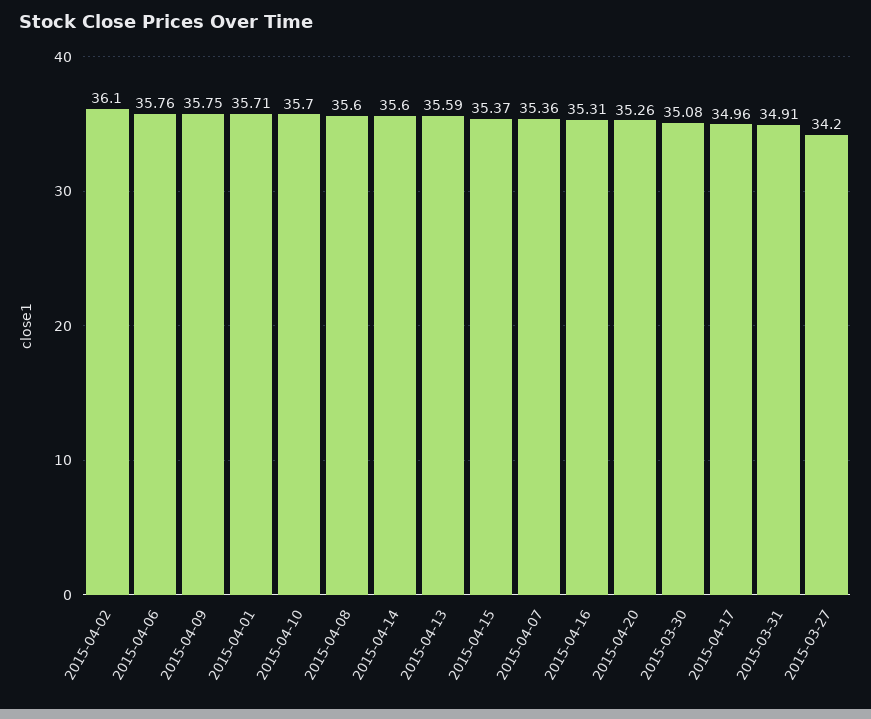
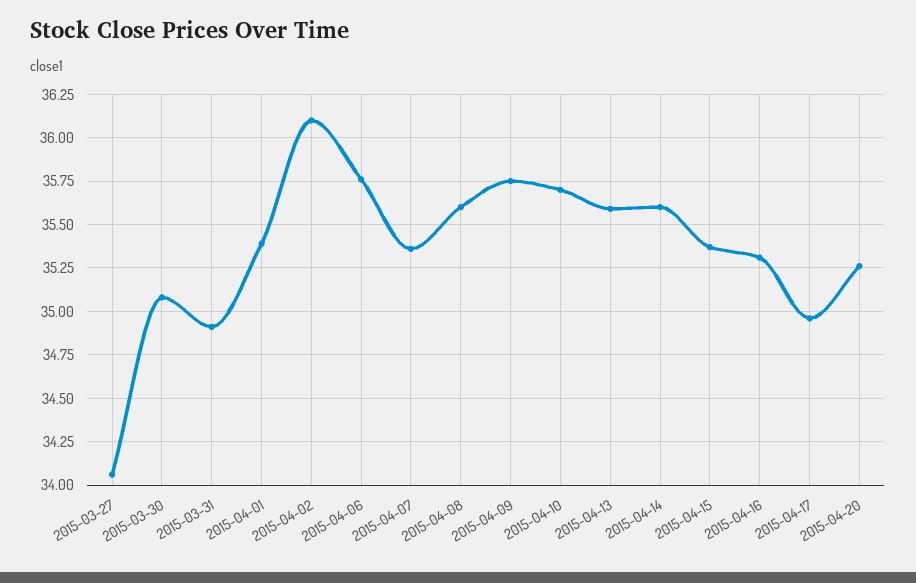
2015-04-01: 35.71 -> 35.4
2015-03-27: 34.2 -> 34.05

